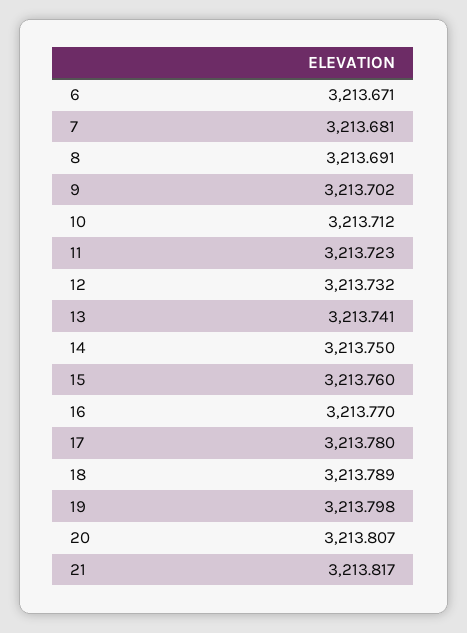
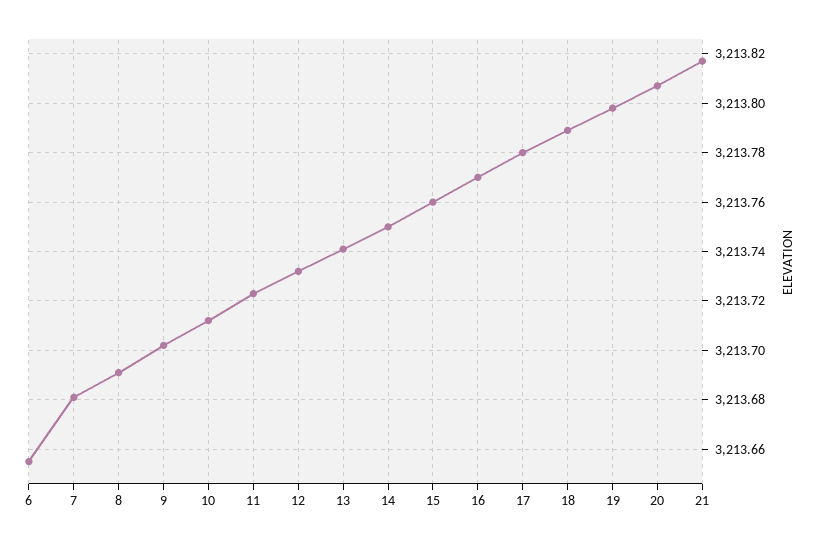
6: 3213.671 -> 3213.655

